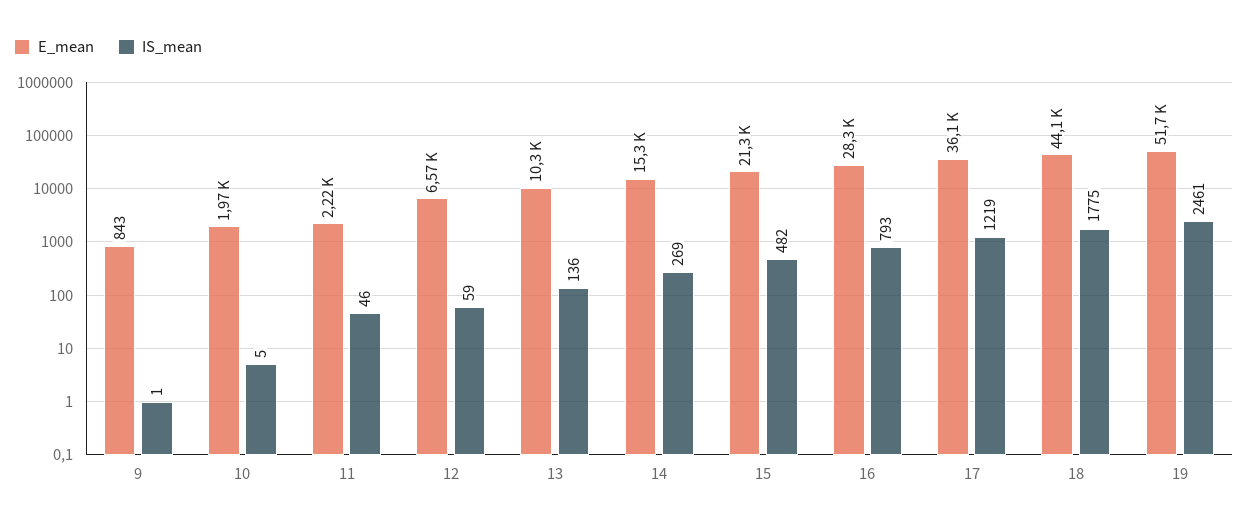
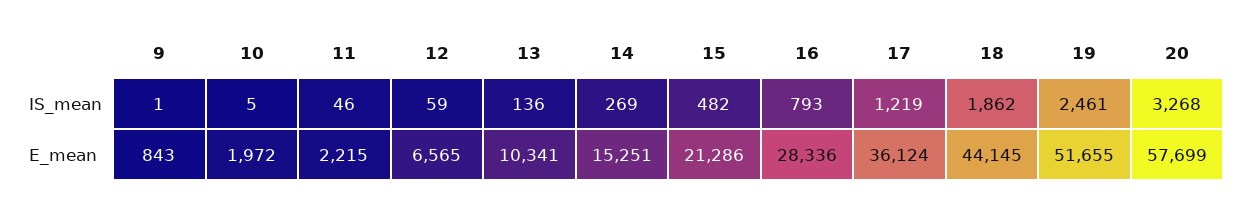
IS_mean, 18: 1775 -> 1862
IS_mean, 20: none -> 3268
E_mean, 20: none -> 57699

